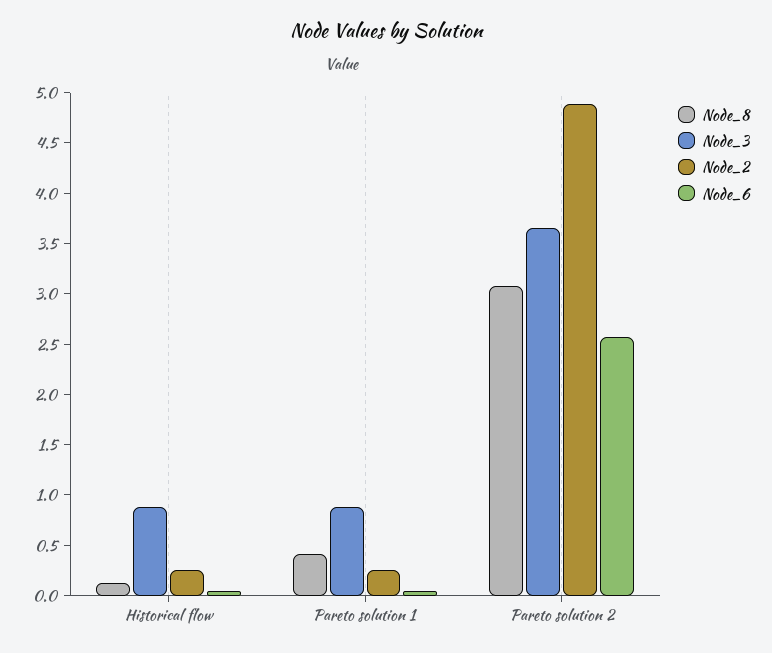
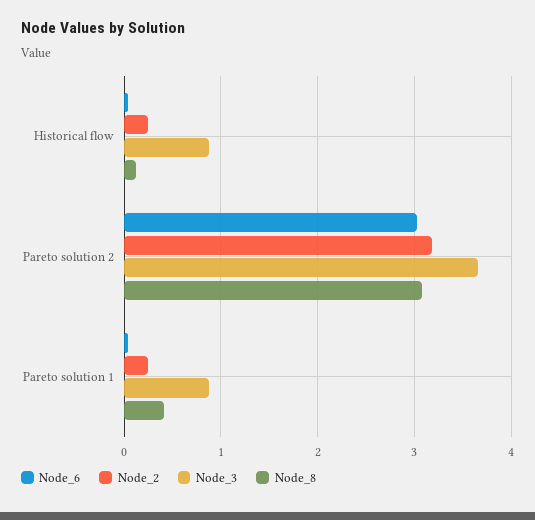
Node_2, Pareto solution 2: 4.9 -> 3.2
Node_6, Pareto solution 2: 2.6 -> 3

